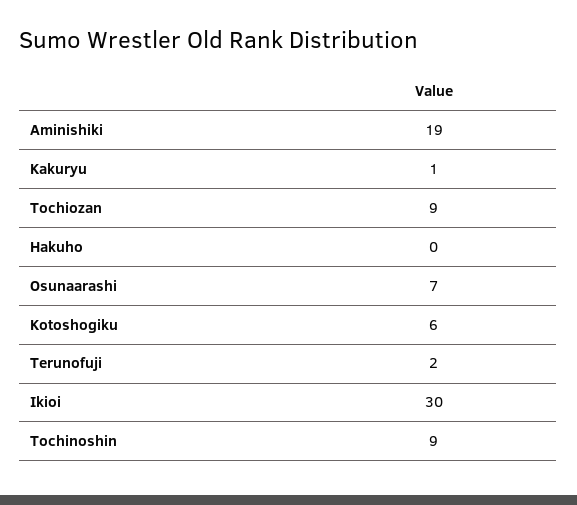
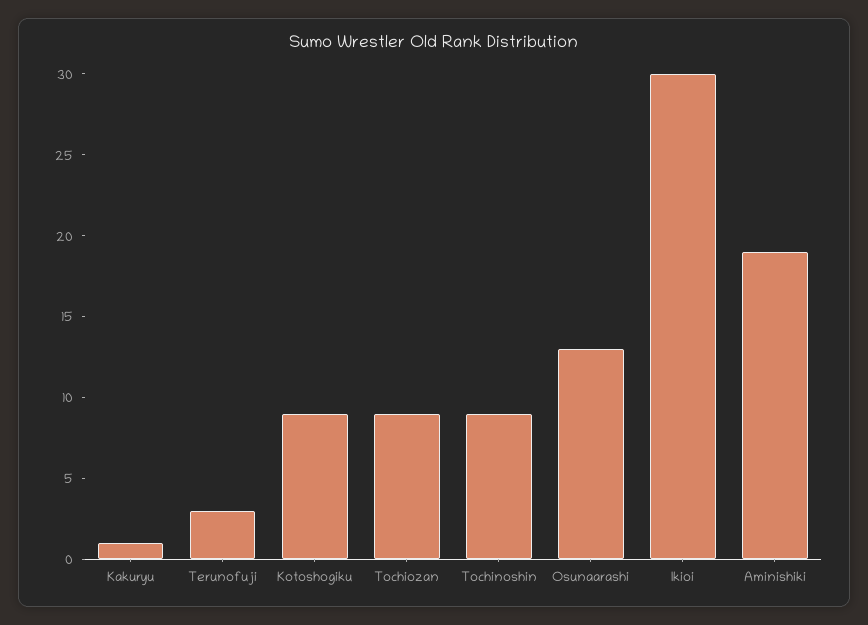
Hakuho: 0 -> none
Osunaarashi: 7 -> 13
Kotoshogiku: 6 -> 9
Terunofuji: 2 -> 3

